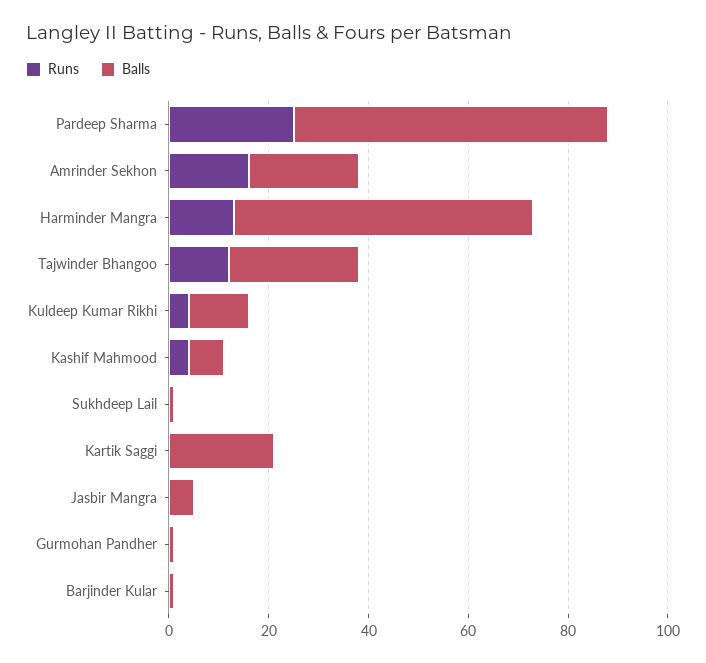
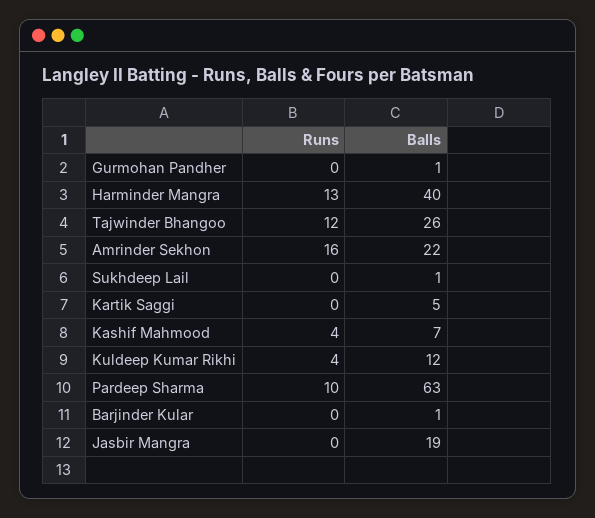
Runs, Pardeep Sharma: 25 -> 10
Balls, Harminder Mangra: 60 -> 40
Balls, Kartik Saggi: 20 -> 5
Balls, Jasbir Mangra: 5 -> 19

